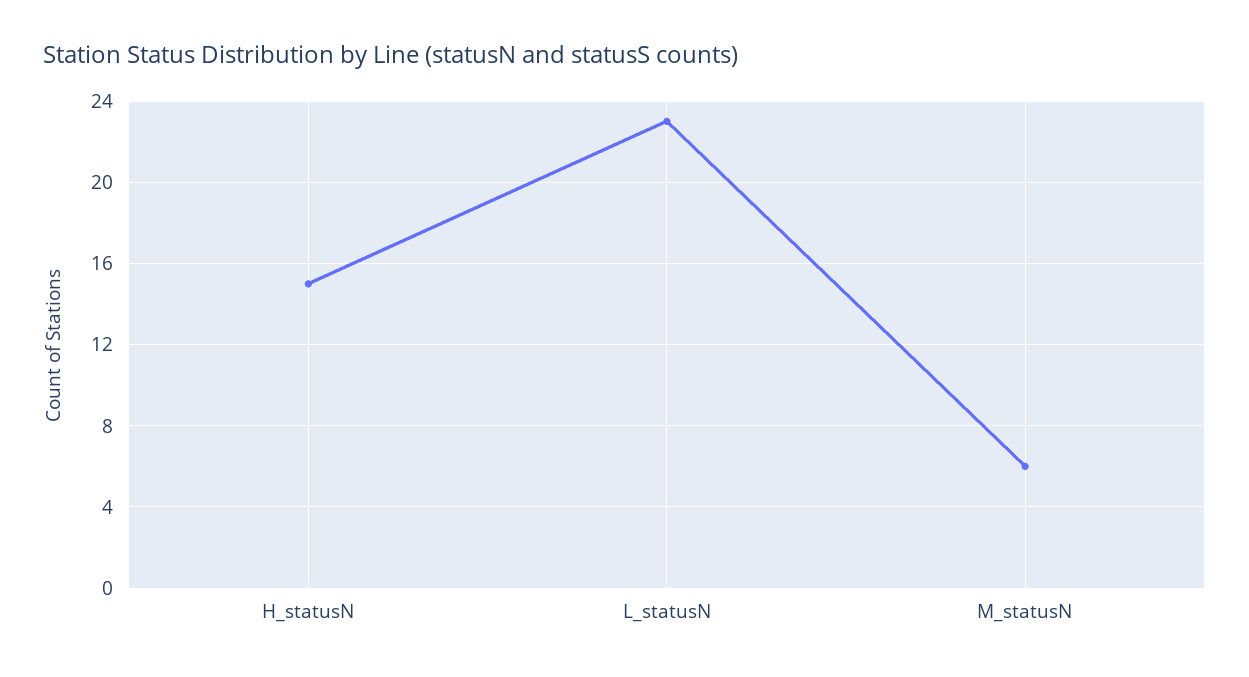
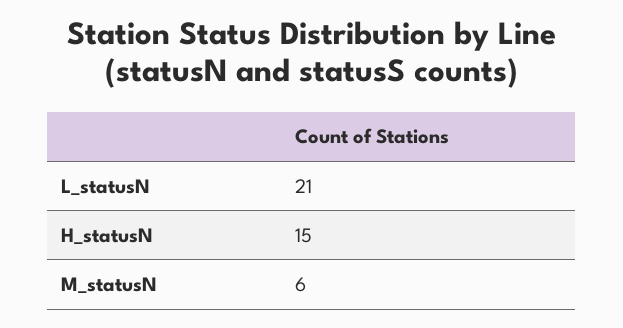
L_statusN: 23 -> 21

